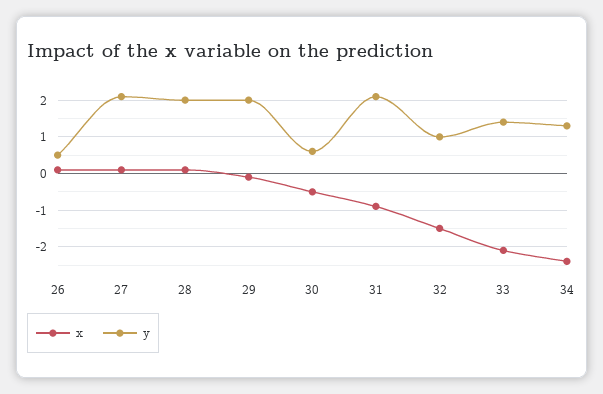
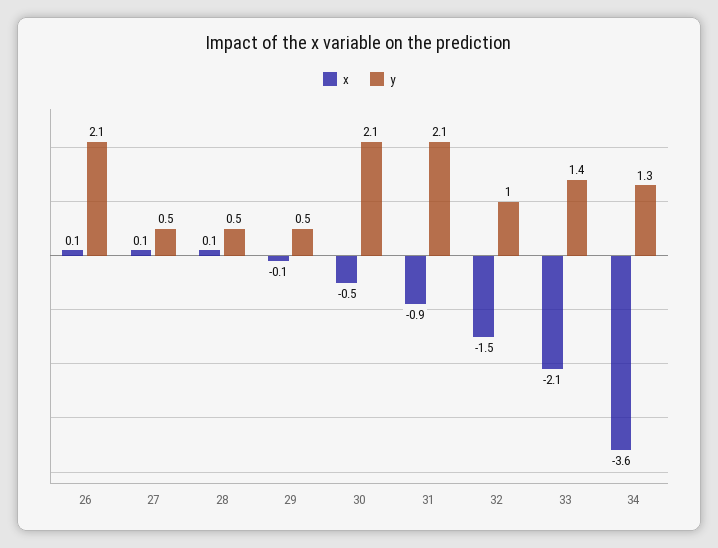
y, 26: 0.5 -> 2.1
y, 27: 2 -> 0.5
y, 28: 2 -> 0.5
y, 29: 2 -> 0.5
y, 30: 0.5 -> 2.1
x, 34: -2.5 -> -3.6

